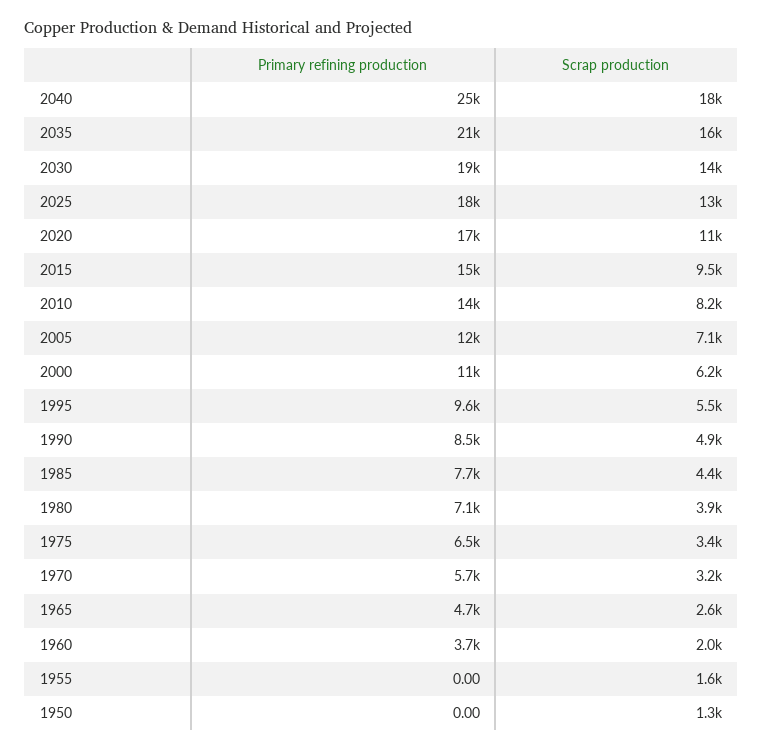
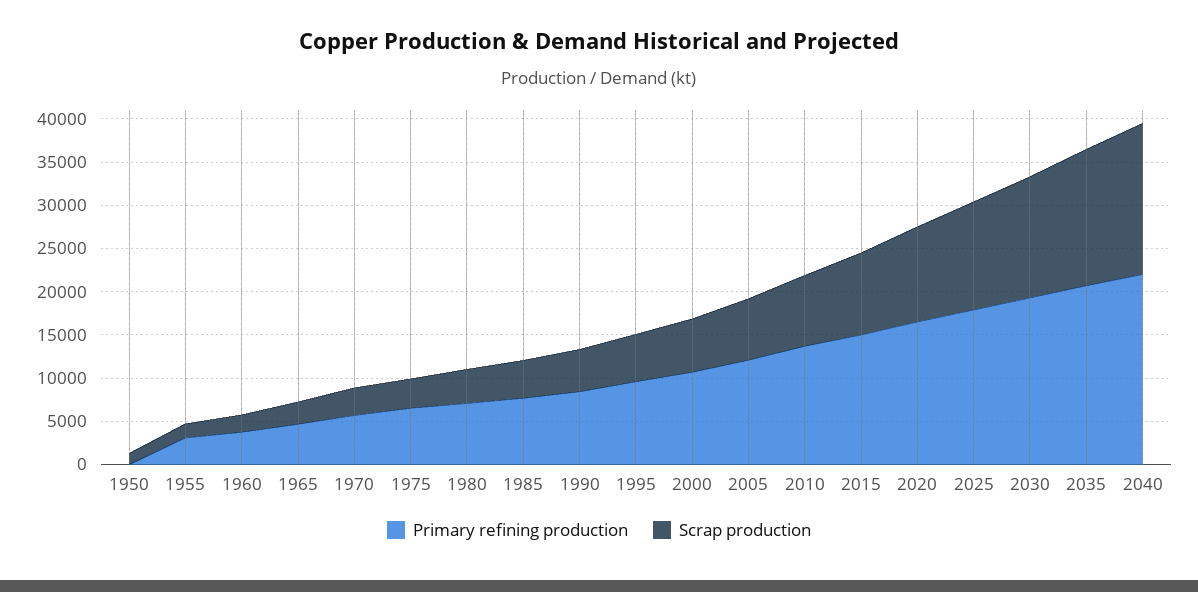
Primary refining production, 2040: 25000 -> 22000
Primary refining production, 1955: 0 -> 3000

